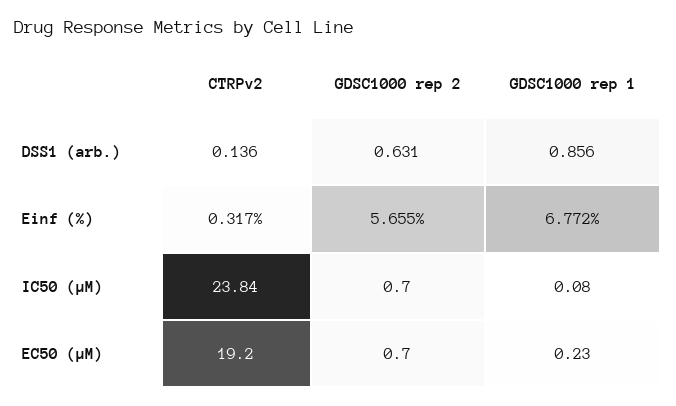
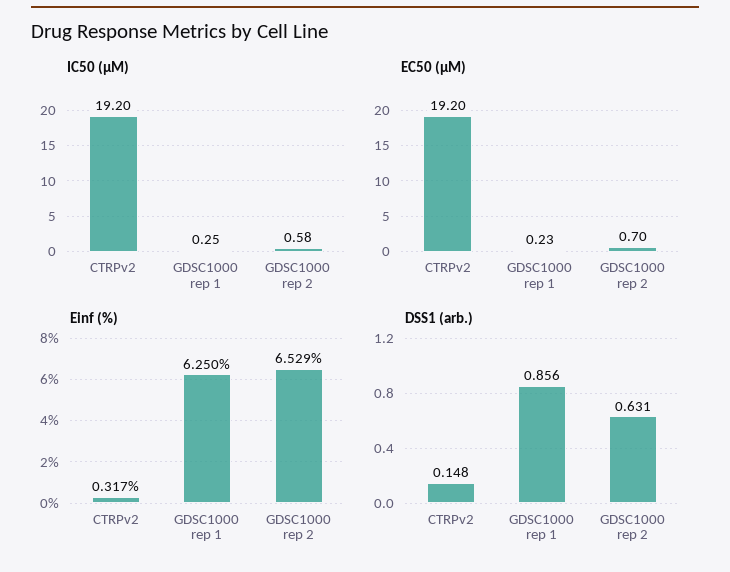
DSS1 (arb.), CTRPv2: 0.136 -> 0.148
Einf (%), GDSC1000 rep 2: 5.655 -> 6.529
Einf (%), GDSC1000 rep 1: 6.772 -> 6.25
IC50 (µM), CTRPv2: 23.84 -> 19.2
IC50 (µM), GDSC1000 rep 2: 0.7 -> 0.58
IC50 (µM), GDSC1000 rep 1: 0.08 -> 0.25

